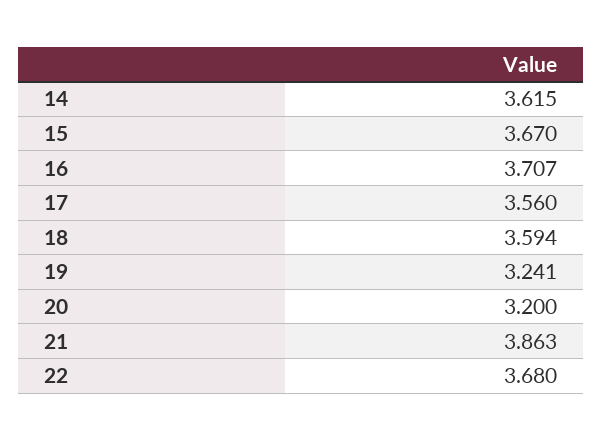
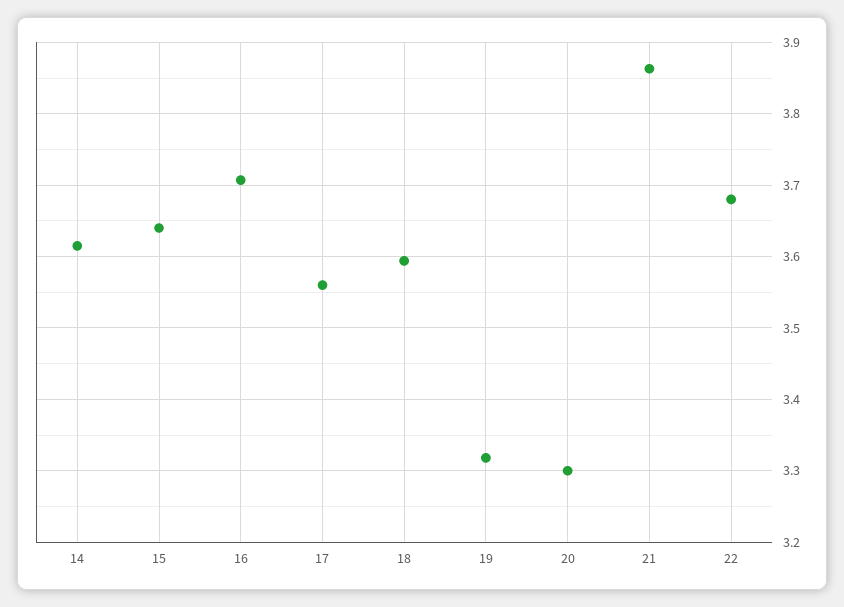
15: 3.67 -> 3.64
19: 3.241 -> 3.32
20: 3.2 -> 3.3

